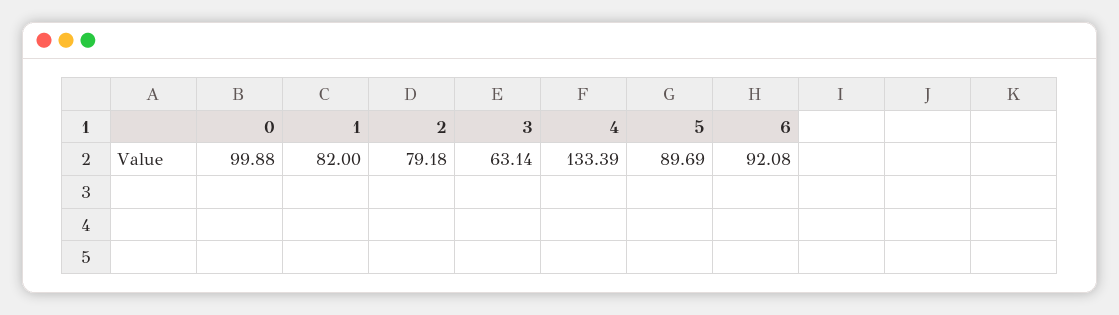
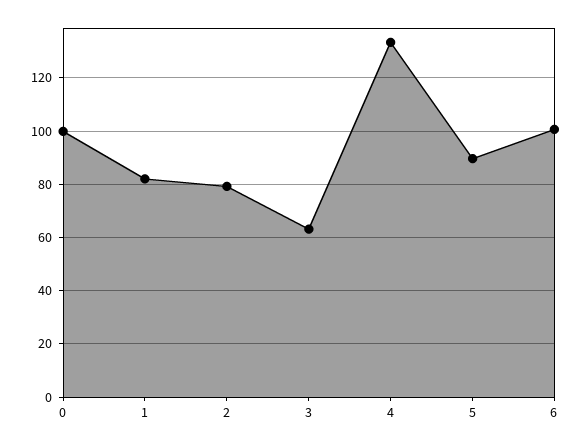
6: 92.08 -> 100

